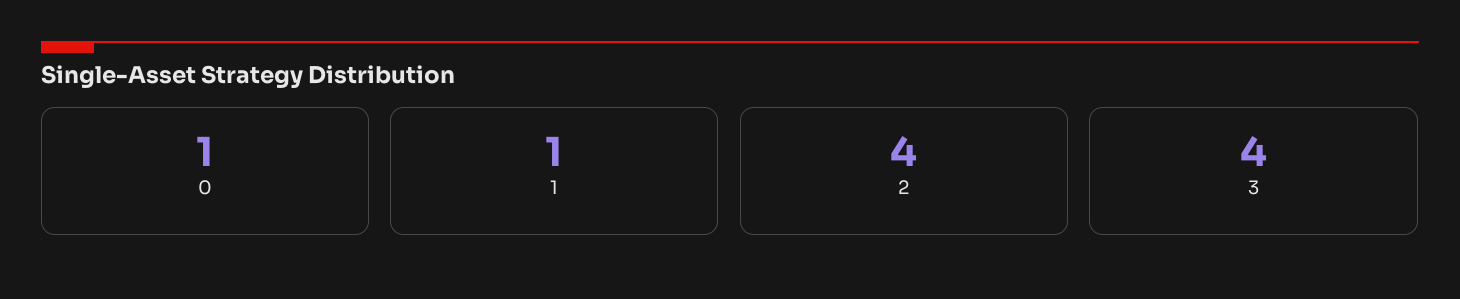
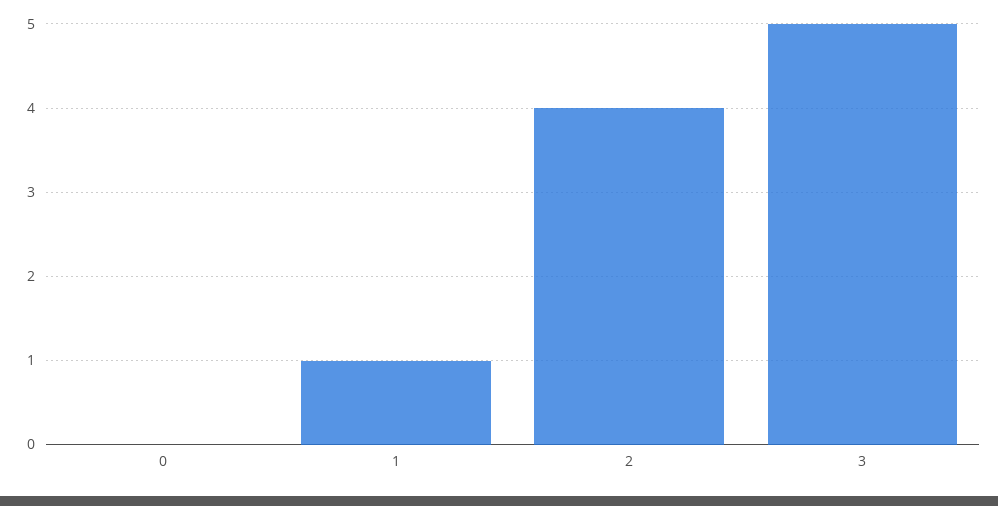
0: 1 -> 0
3: 4 -> 5

